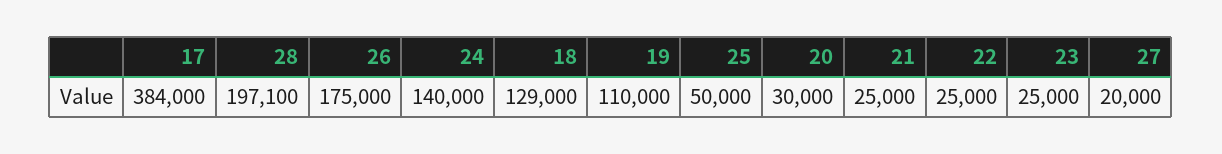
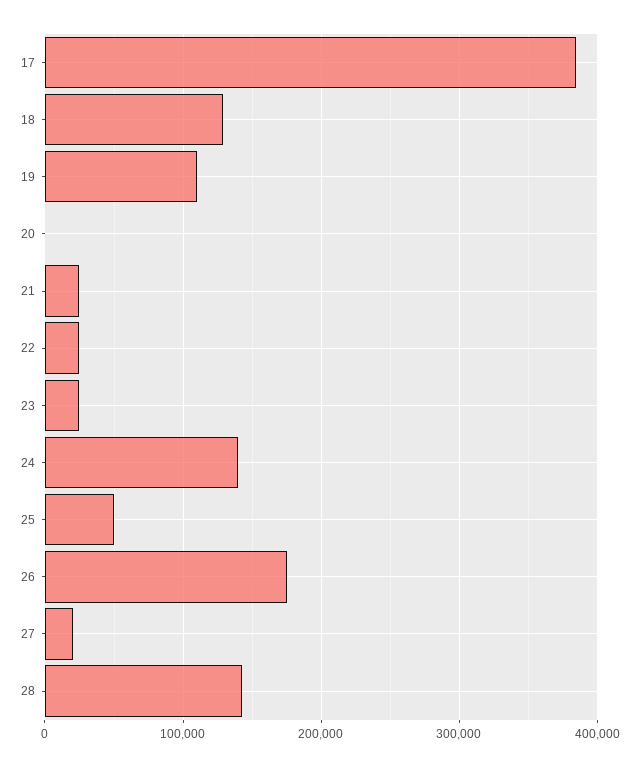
28: 197100 -> 140000
20: 30000 -> 0

